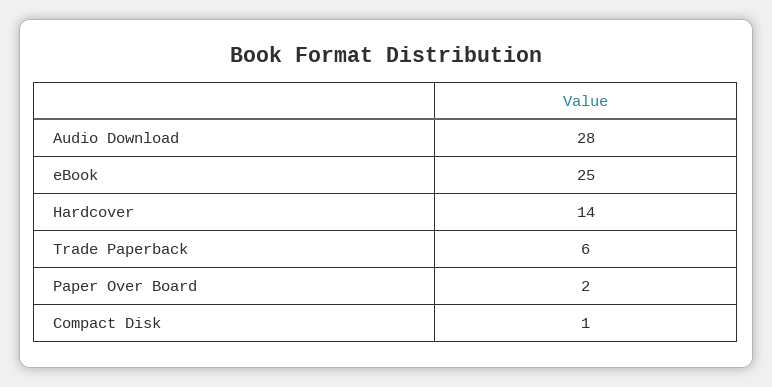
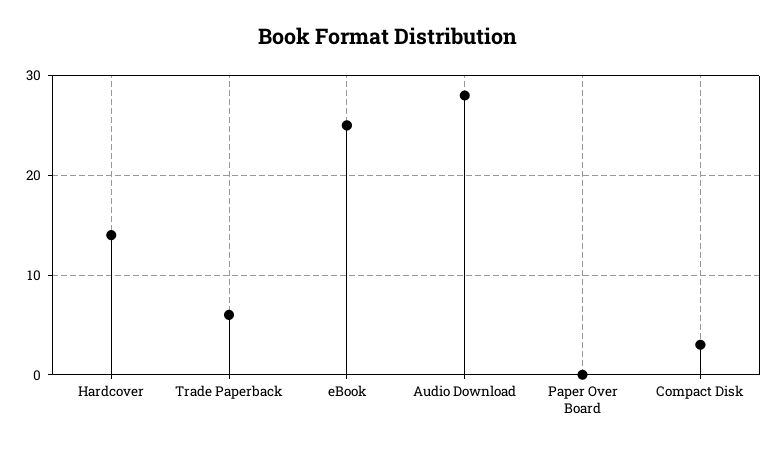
Paper Over Board: 2 -> 0
Compact Disk: 1 -> 3

